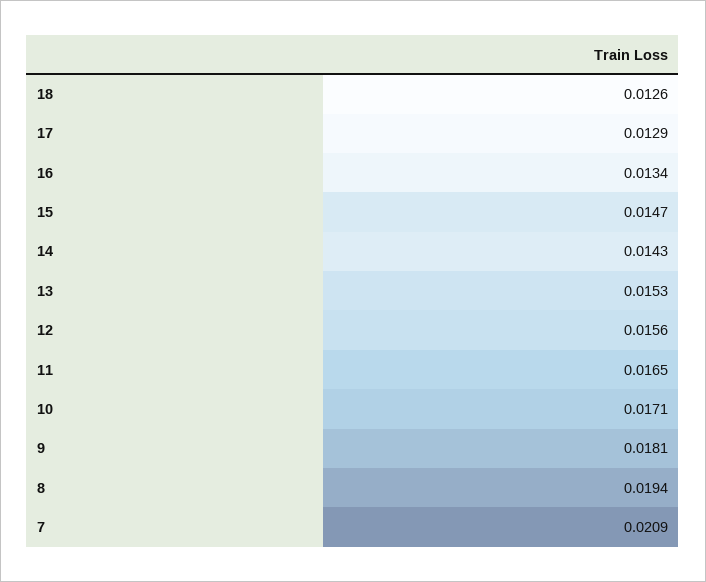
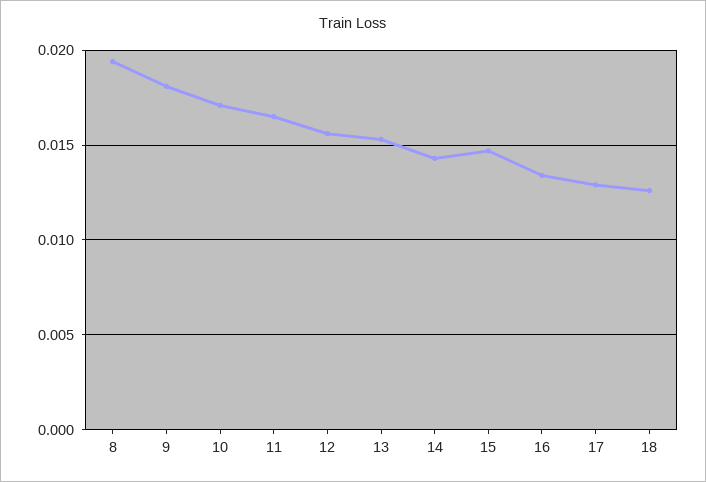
7: 0.0209 -> none

